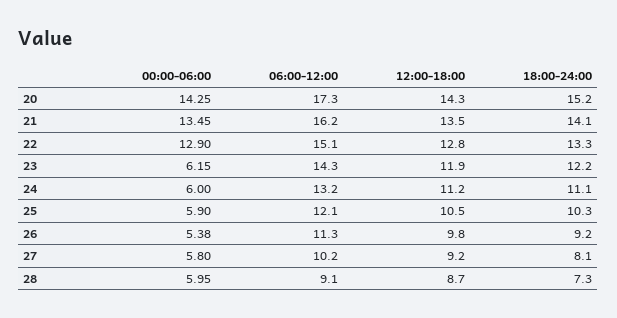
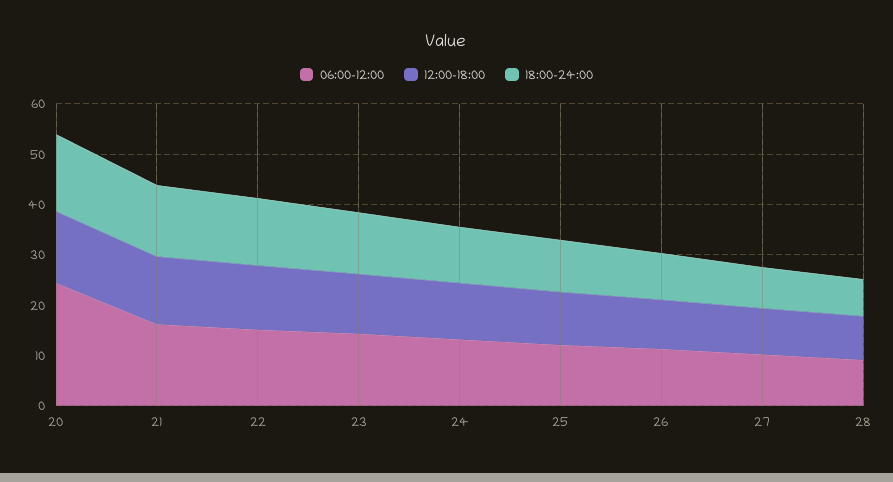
00:00-06:00, 20: 14.25 -> none
06:00-12:00, 20: 17.3 -> 24
00:00-06:00, 21: 13.45 -> none
00:00-06:00, 22: 12.9 -> none
00:00-06:00, 23: 6.15 -> none
00:00-06:00, 24: 6 -> none
00:00-06:00, 25: 5.9 -> none
00:00-06:00, 26: 5.38 -> none
00:00-06:00, 27: 5.8 -> none
00:00-06:00, 28: 5.95 -> none

